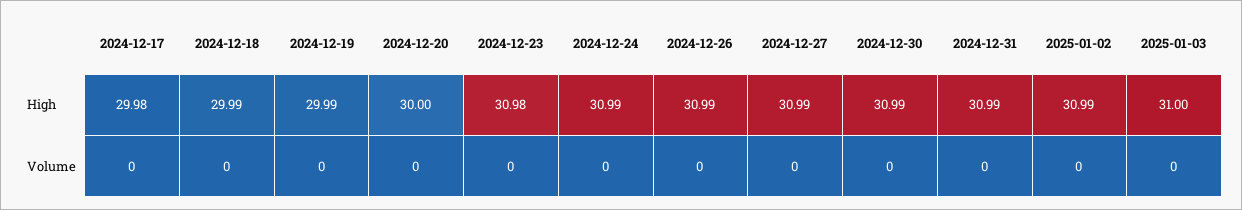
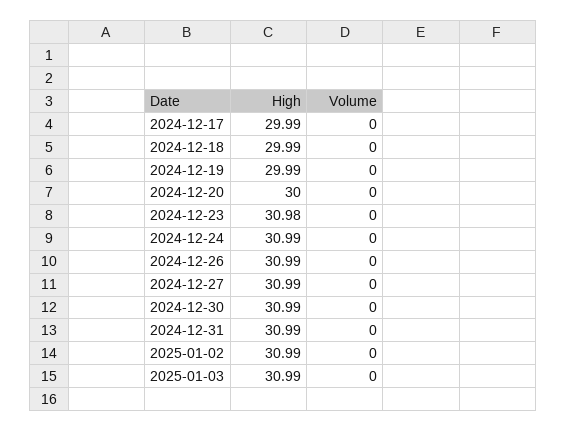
2024-12-17, High: 29.98 -> 29.99
2025-01-03, High: 31 -> 30.99

